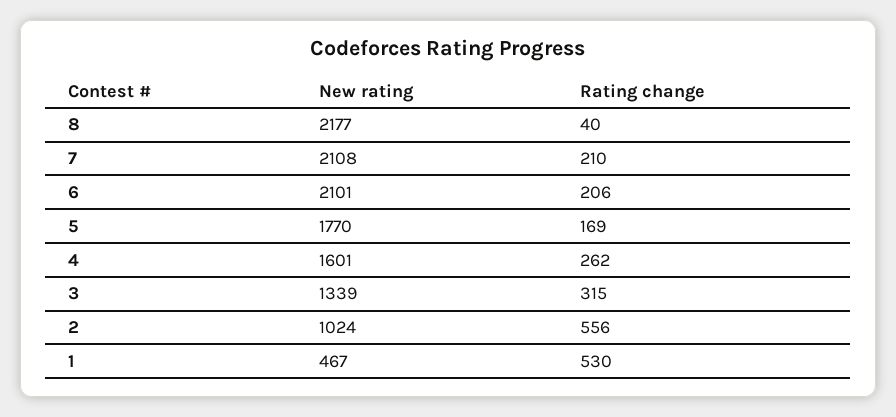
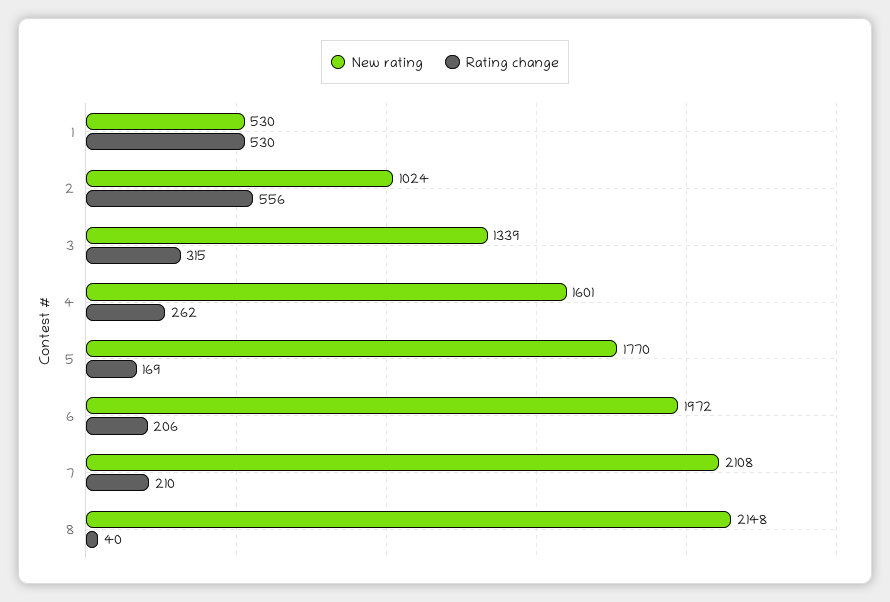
New rating, 8: 2177 -> 2148
New rating, 6: 2101 -> 1972
New rating, 1: 467 -> 530

